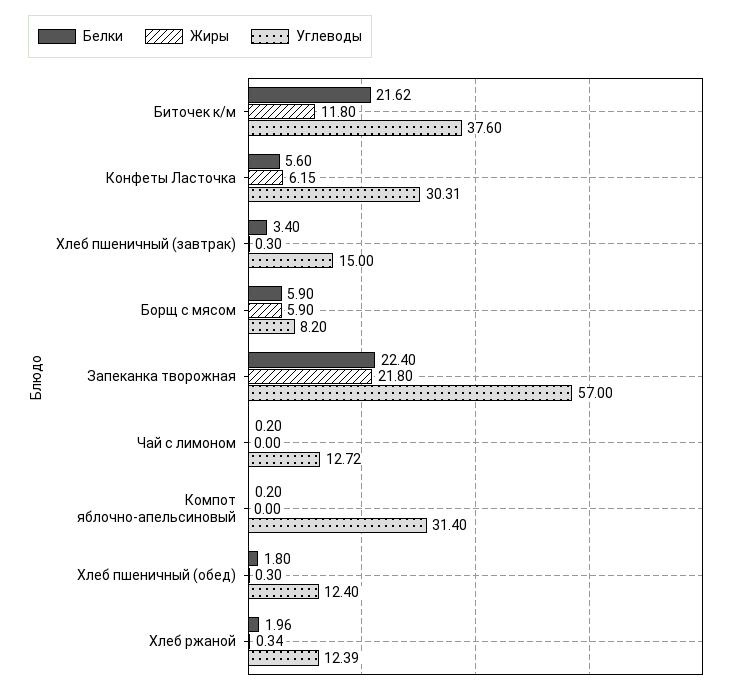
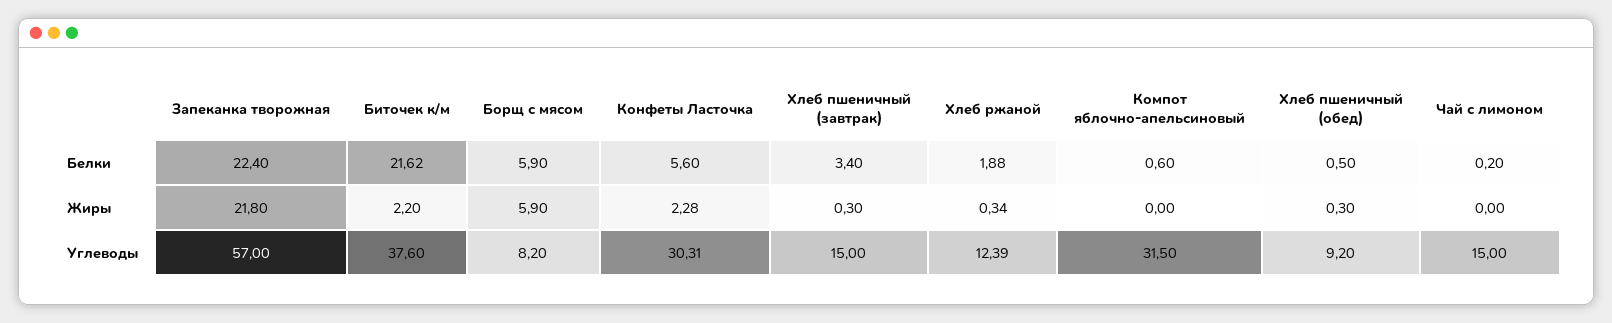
Жиры, Биточек к/м: 11.8 -> 2.2
Жиры, Конфеты Ласточка: 6.15 -> 2.28
Углеводы, Чай с лимоном: 12.72 -> 15
Белки, Компот яблочно-апельсиновый: 0.2 -> 0.6
Углеводы, Компот яблочно-апельсиновый: 31.4 -> 31.5
Белки, Хлеб пшеничный (обед): 1.8 -> 0.5
Углеводы, Хлеб пшеничный (обед): 12.4 -> 9.2
Белки, Хлеб ржаной: 1.96 -> 1.88

